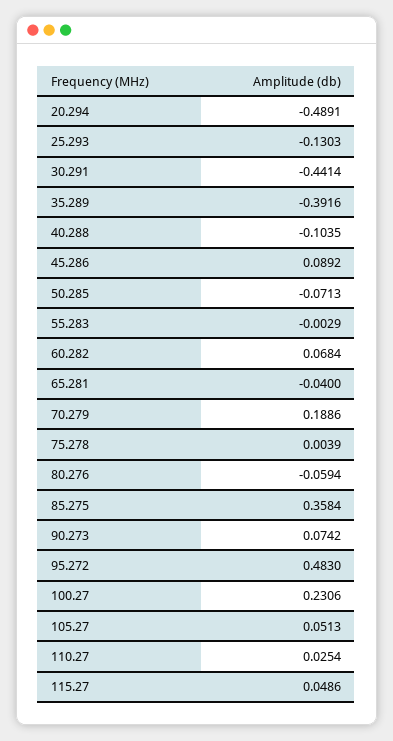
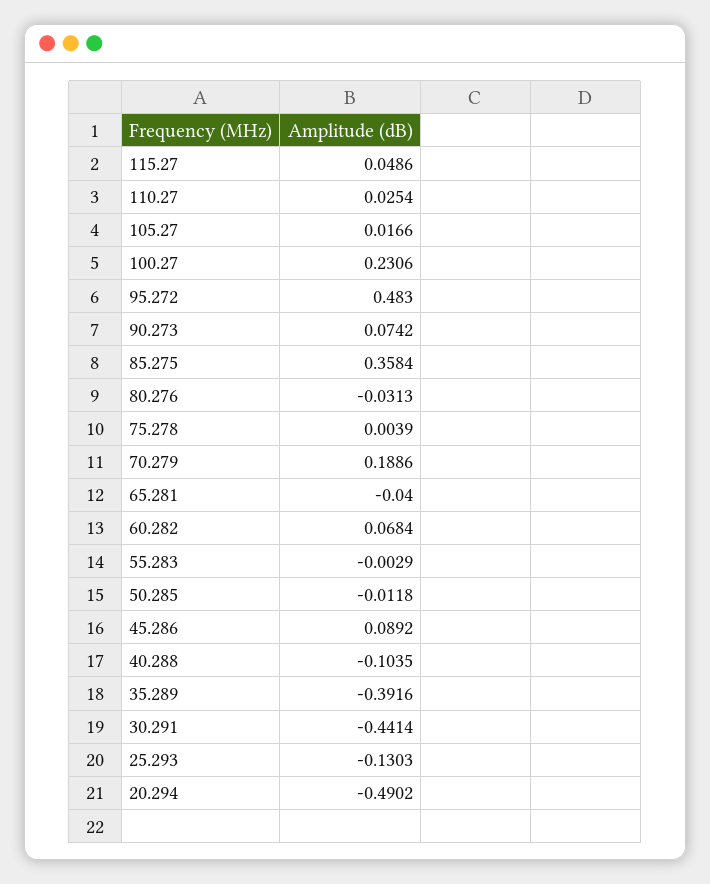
20.294: -0.4891 -> -0.4902
50.285: -0.0713 -> -0.0118
80.276: -0.0594 -> -0.0313
105.27: 0.0513 -> 0.0166

